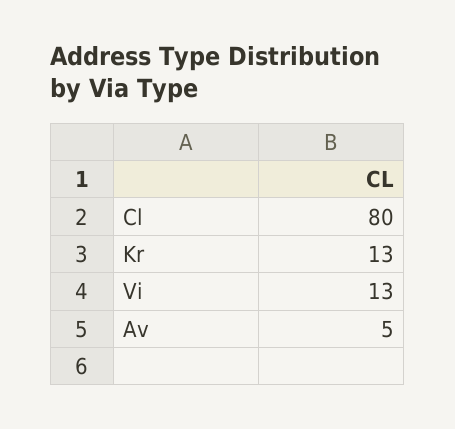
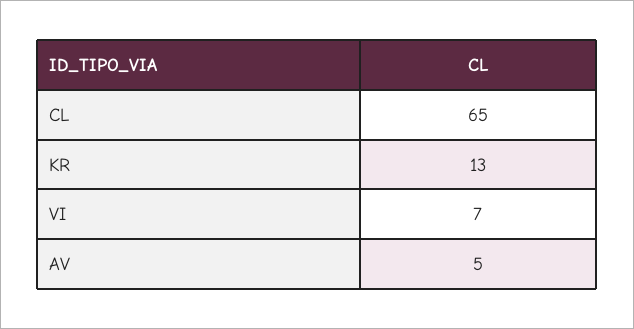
Cl: 80 -> 65
Vi: 13 -> 7

